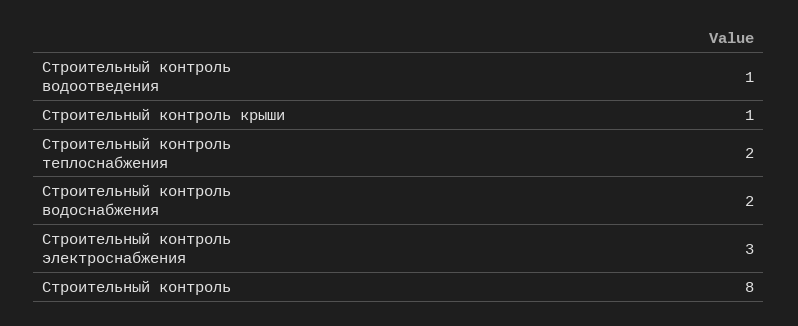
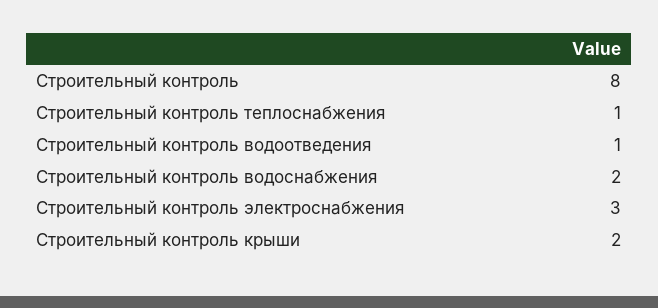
Строительный контроль крыши: 1 -> 2
Строительный контроль теплоснабжения: 2 -> 1

